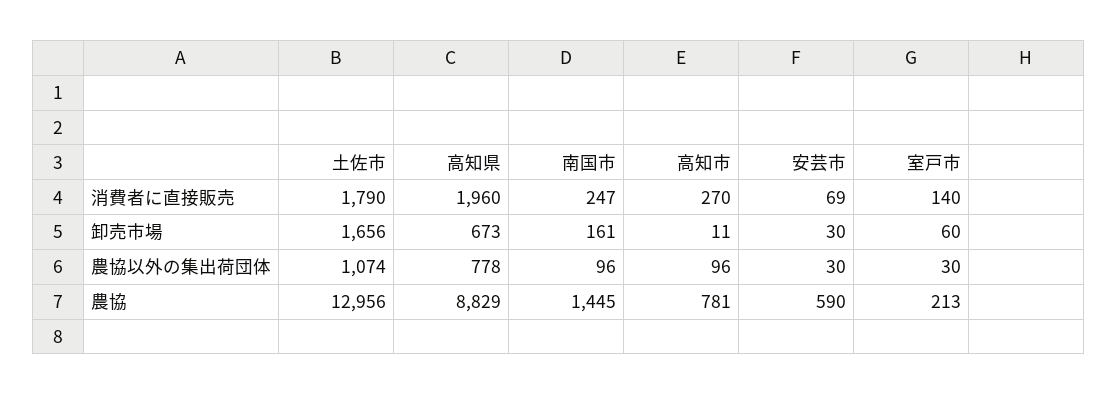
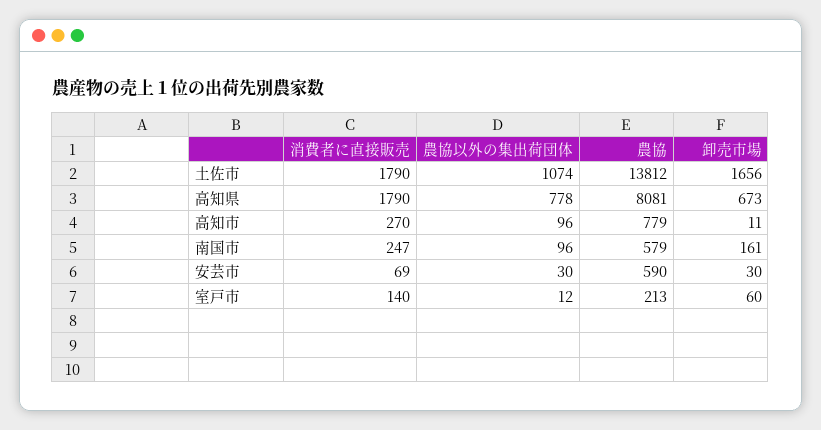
高知県, 消費者に直接販売: 1960 -> 1790
室戸市, 農協以外の集出荷団体: 30 -> 12
土佐市, 農協: 12956 -> 13812
高知県, 農協: 8829 -> 8081
南国市, 農協: 1445 -> 579
高知市, 農協: 781 -> 779

